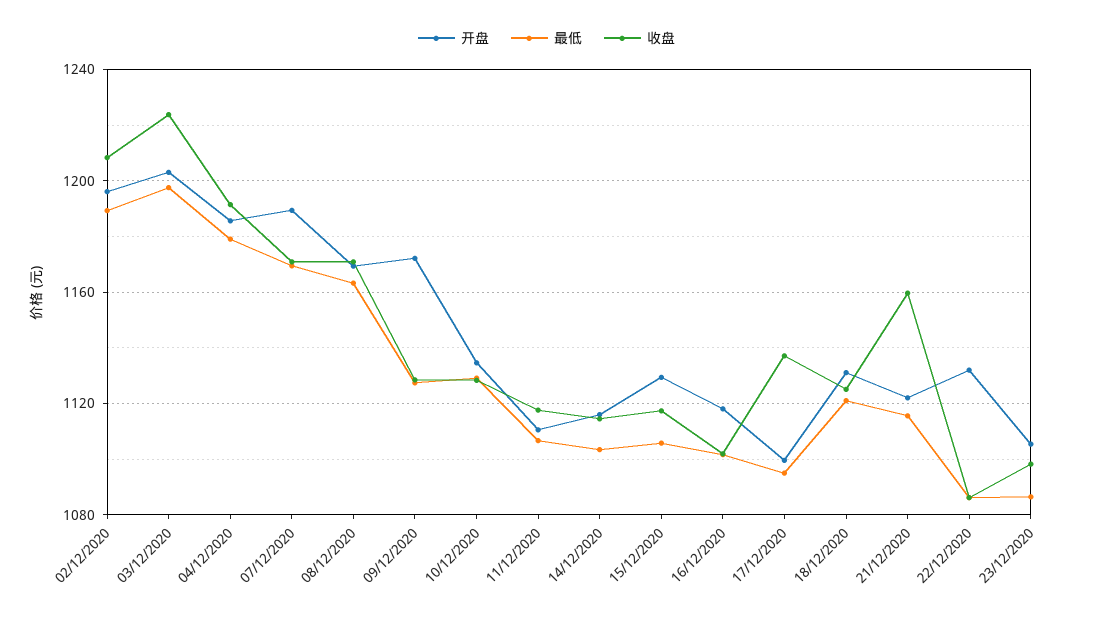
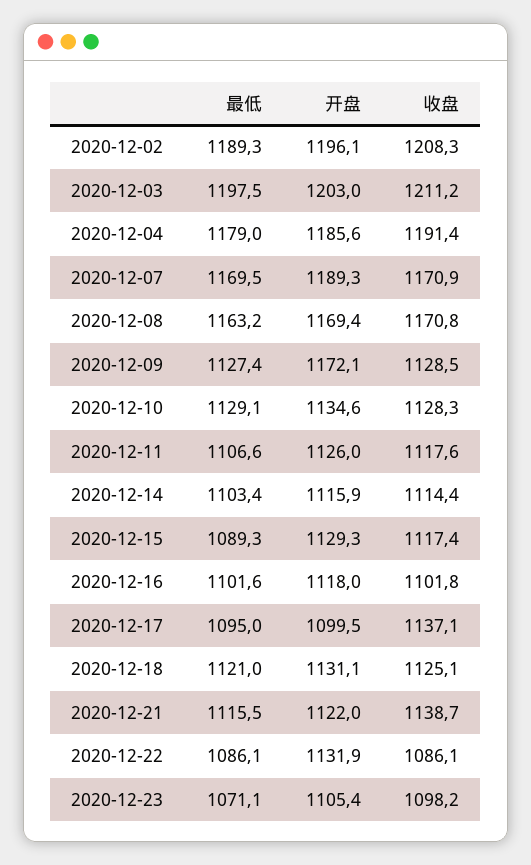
收盘, 03/12/2020: 1225 -> 1211.2
开盘, 11/12/2020: 1110 -> 1126
最低, 15/12/2020: 1105 -> 1089.3
收盘, 21/12/2020: 1160 -> 1138.7
最低, 23/12/2020: 1085 -> 1071.1

